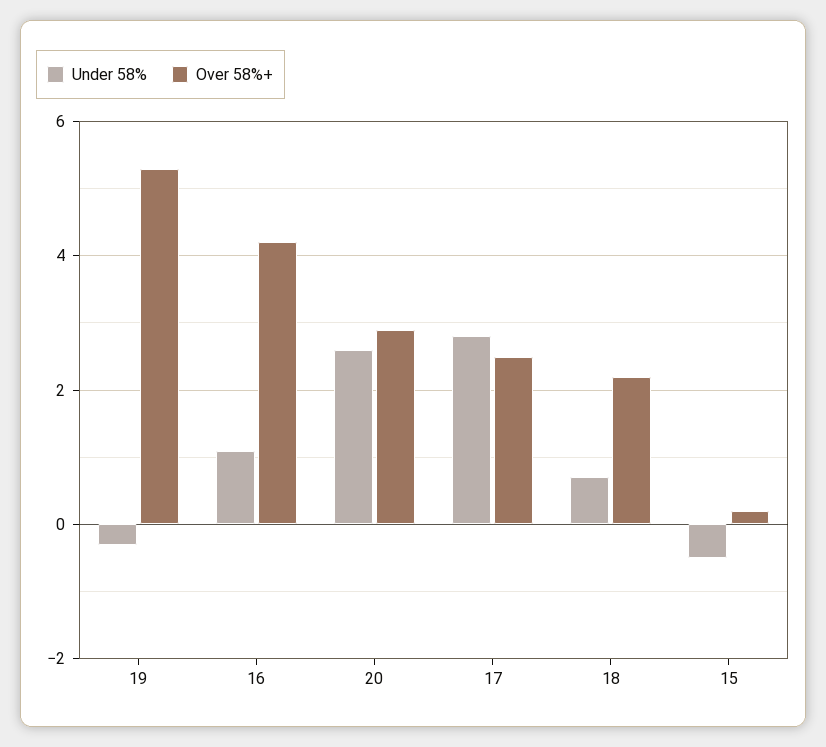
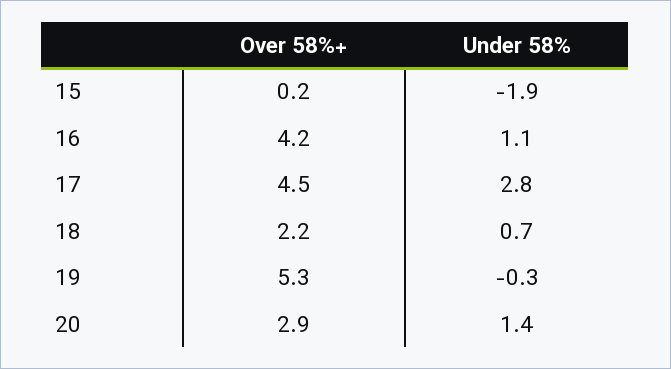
Under 58%, 20: 2.5 -> 1.4
Over 58%+, 17: 2.5 -> 4.5
Under 58%, 15: -0.5 -> -1.9

